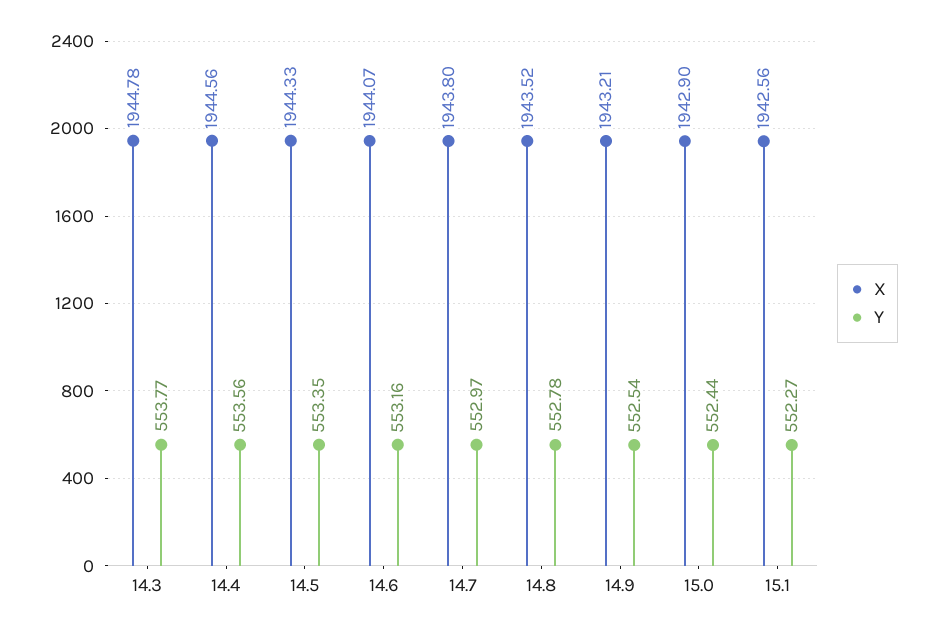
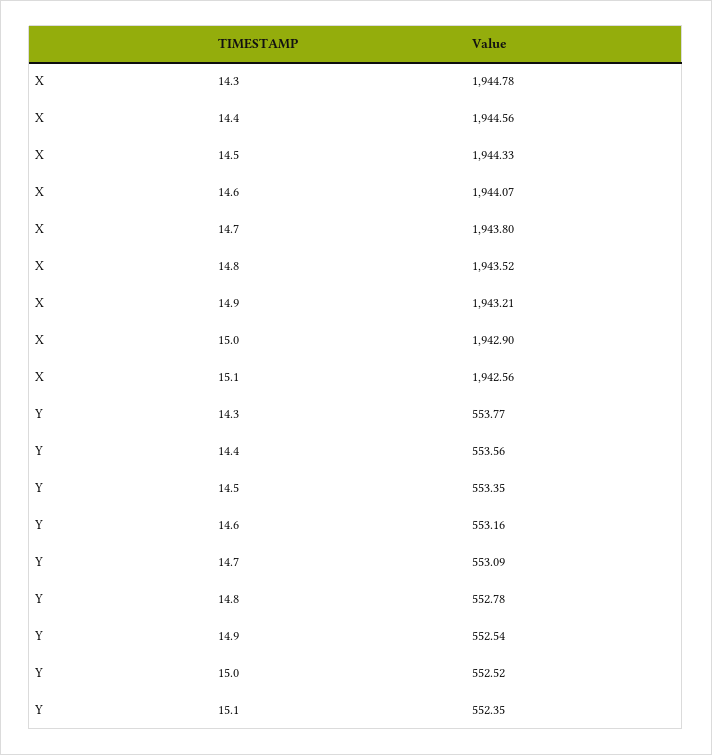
Y, 14.7: 552.97 -> 553.09
Y, 15.0: 552.44 -> 552.52
Y, 15.1: 552.27 -> 552.35

